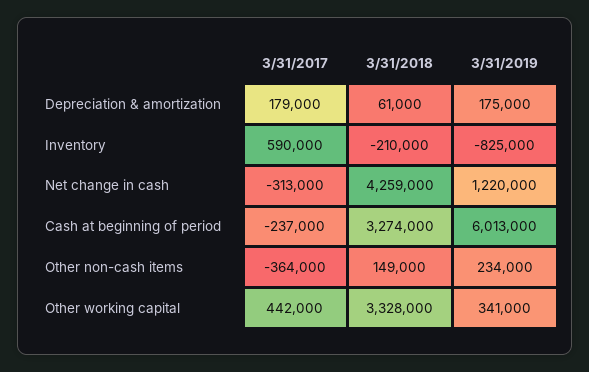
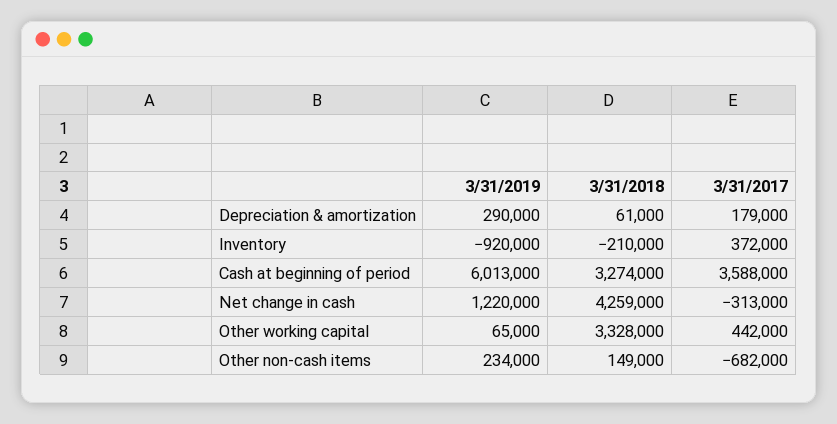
3/31/2019, Depreciation & amortization: 175000 -> 290000
3/31/2017, Inventory: 590000 -> 372000
3/31/2019, Inventory: -825000 -> -920000
3/31/2017, Cash at beginning of period: -237000 -> 3588000
3/31/2017, Other non-cash items: -364000 -> -682000
3/31/2019, Other working capital: 341000 -> 65000

